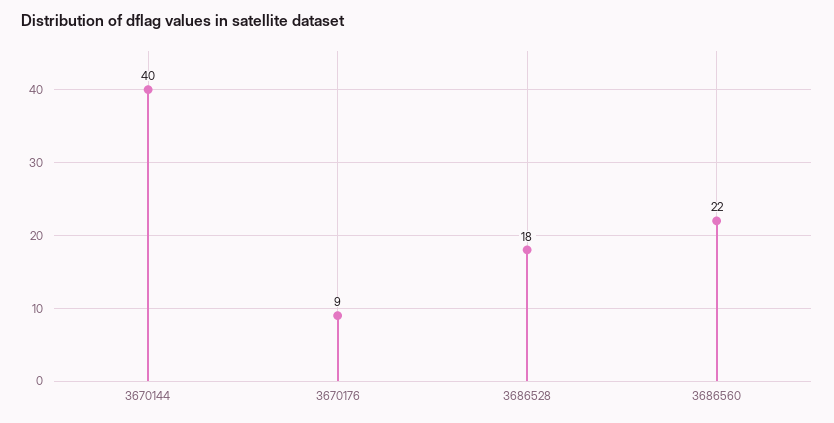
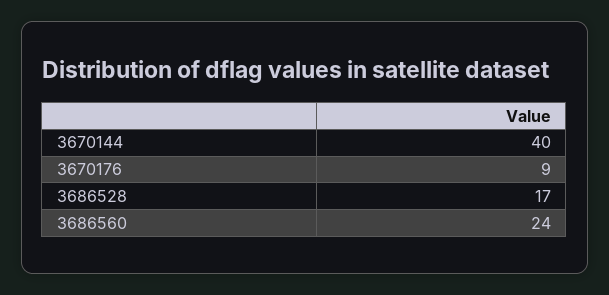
3686528: 18 -> 17
3686560: 22 -> 24

